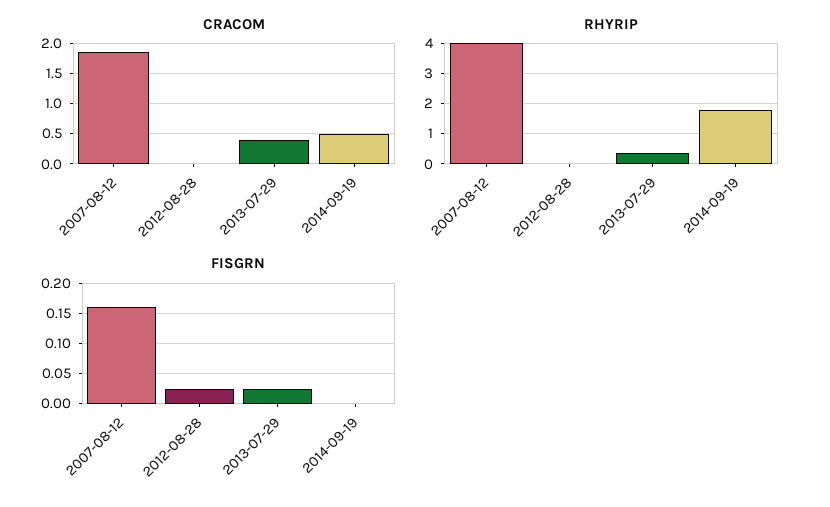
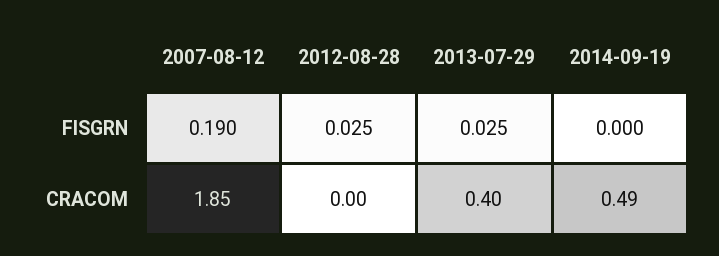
RHYRIP, 2007-08-12: 4 -> none
RHYRIP, 2012-08-28: 0 -> none
RHYRIP, 2013-07-29: 0.4 -> none
RHYRIP, 2014-09-19: 1.8 -> none
FISGRN, 2007-08-12: 0.16 -> 0.19

